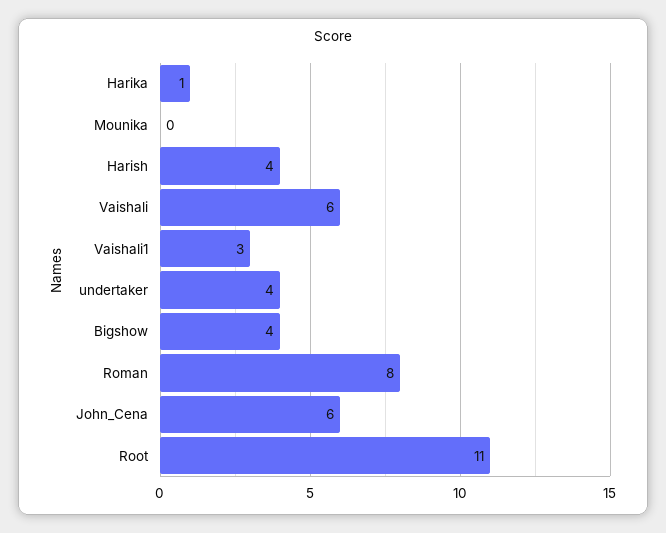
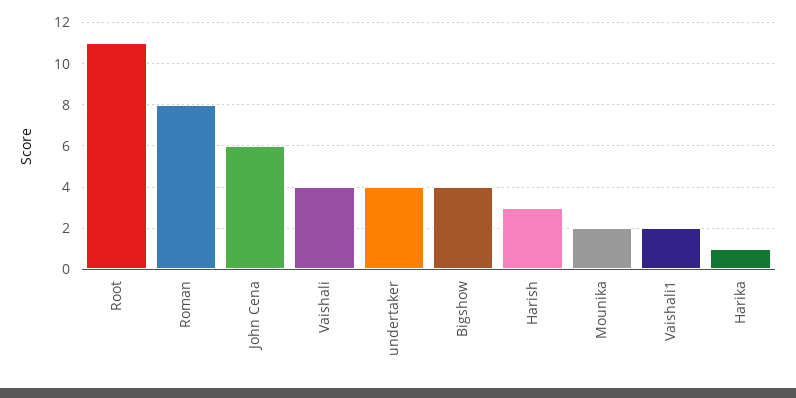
Mounika: 0 -> 2
Harish: 4 -> 3
Vaishali: 6 -> 4
Vaishali1: 3 -> 2

